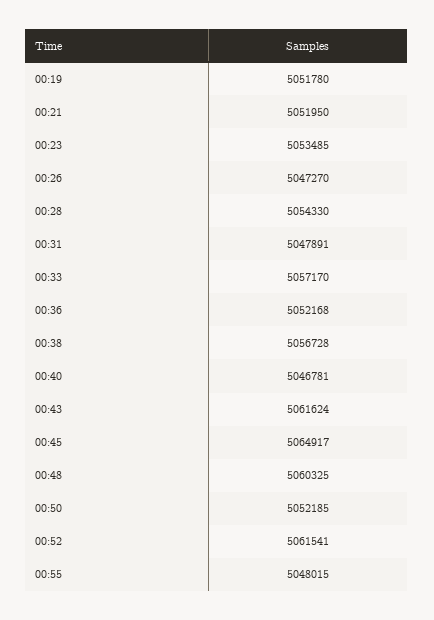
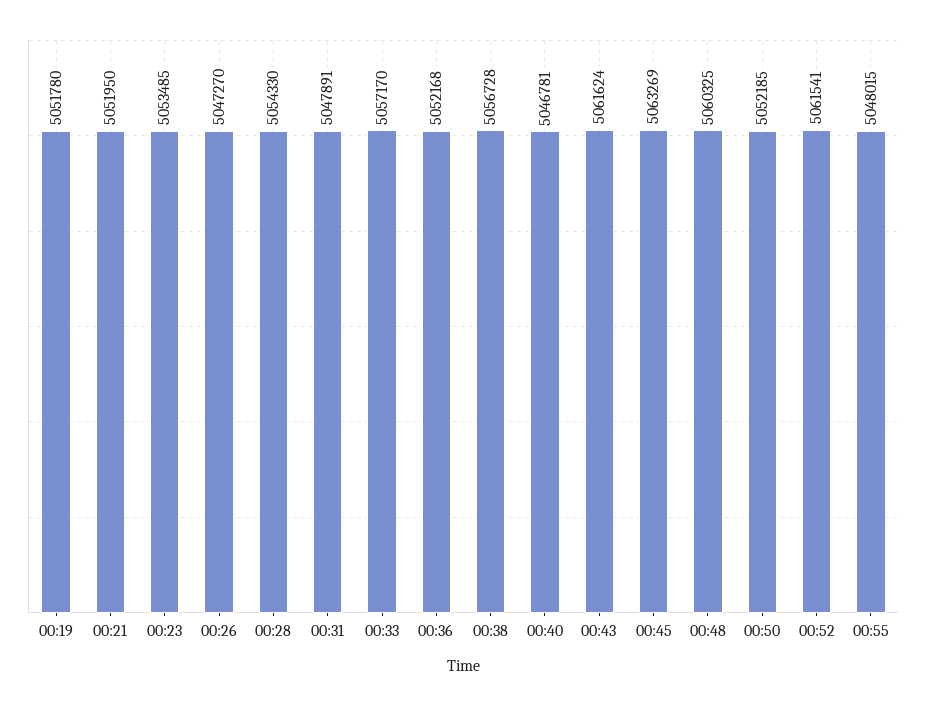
00:45: 5064917 -> 5063269

